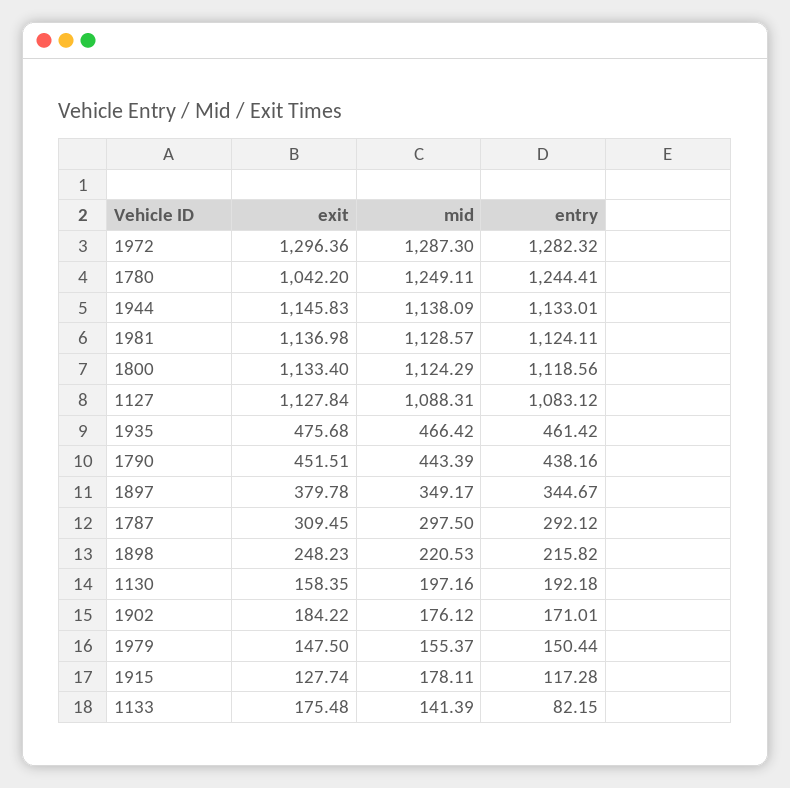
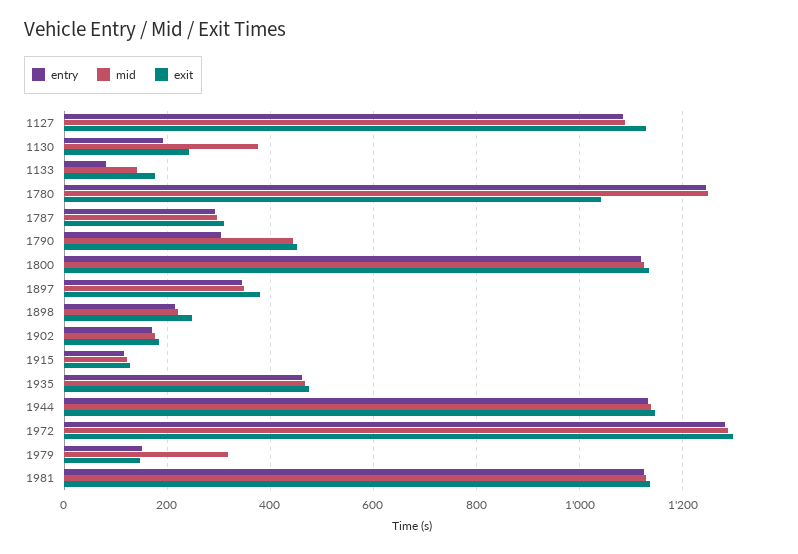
entry, 1790: 438.16 -> 300
exit, 1130: 158.35 -> 240
mid, 1130: 197.16 -> 380
mid, 1979: 155.37 -> 320
mid, 1915: 178.11 -> 120

